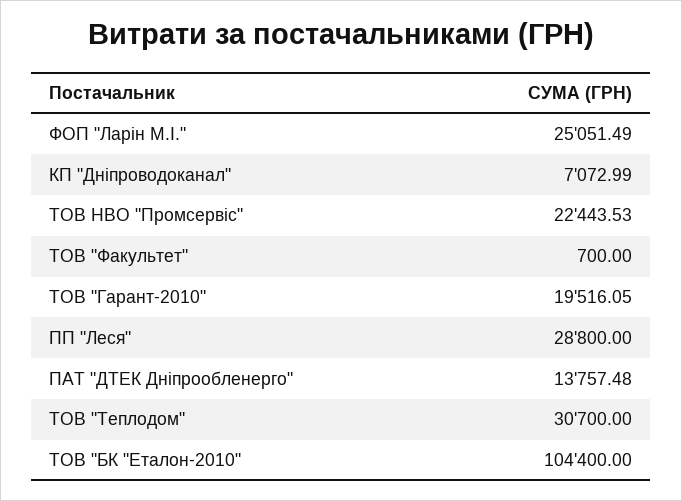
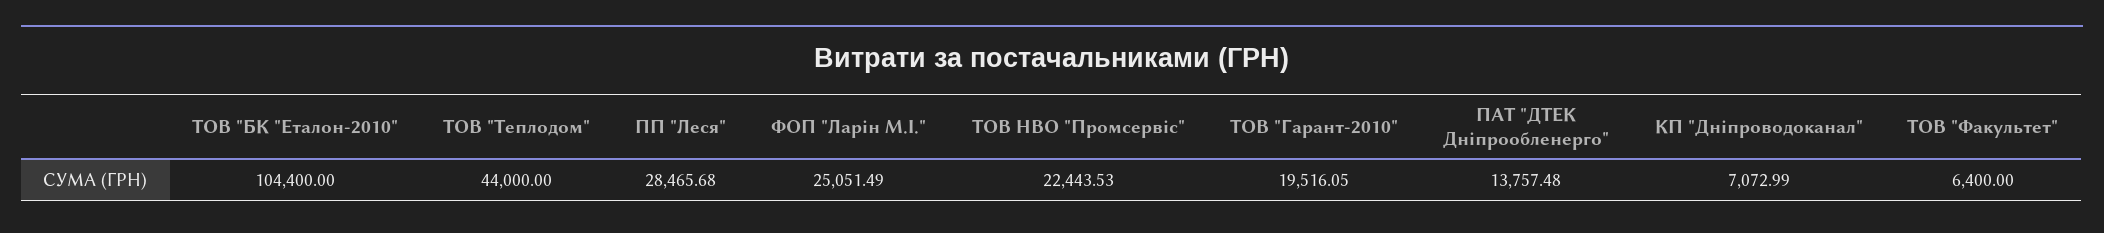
ТОВ "Факультет": 700 -> 6400
ПП "Леся": 28800 -> 28465.68
ТОВ "Теплодом": 30700 -> 44000

